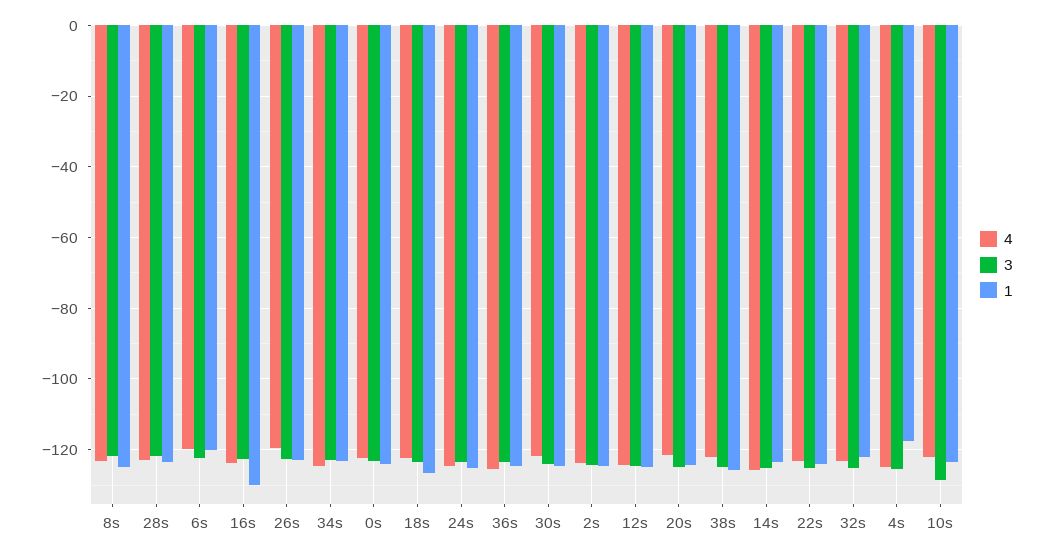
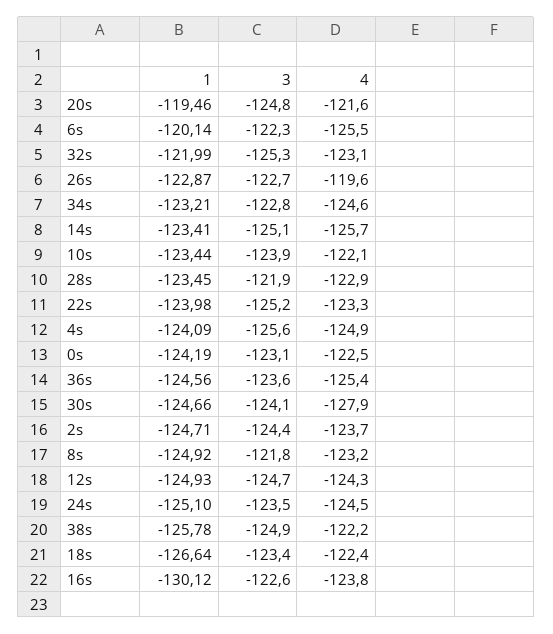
4, 6s: -120 -> -125.5
4, 30s: -122 -> -127.9
1, 20s: -124 -> -119.46
1, 4s: -118 -> -124.09
3, 10s: -128 -> -123.9

